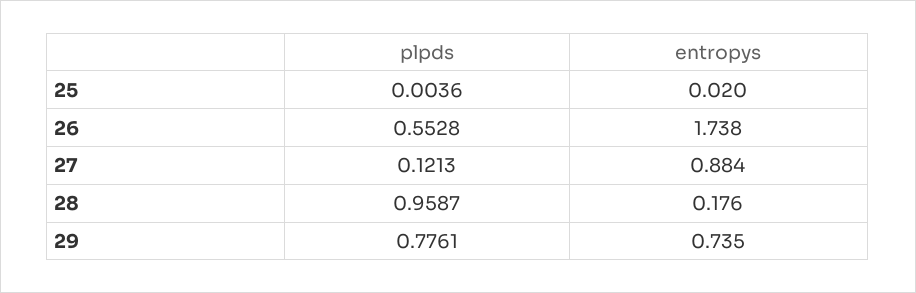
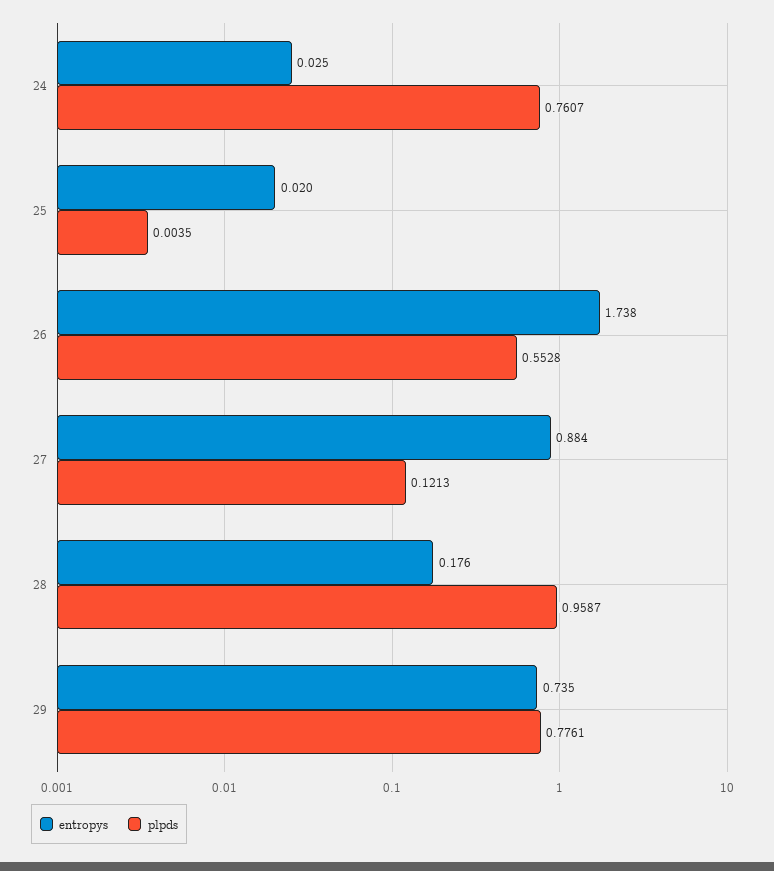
plpds, 25: 0.0036 -> 0.0035
entropys, 24: none -> 0.025
plpds, 24: none -> 0.7607

